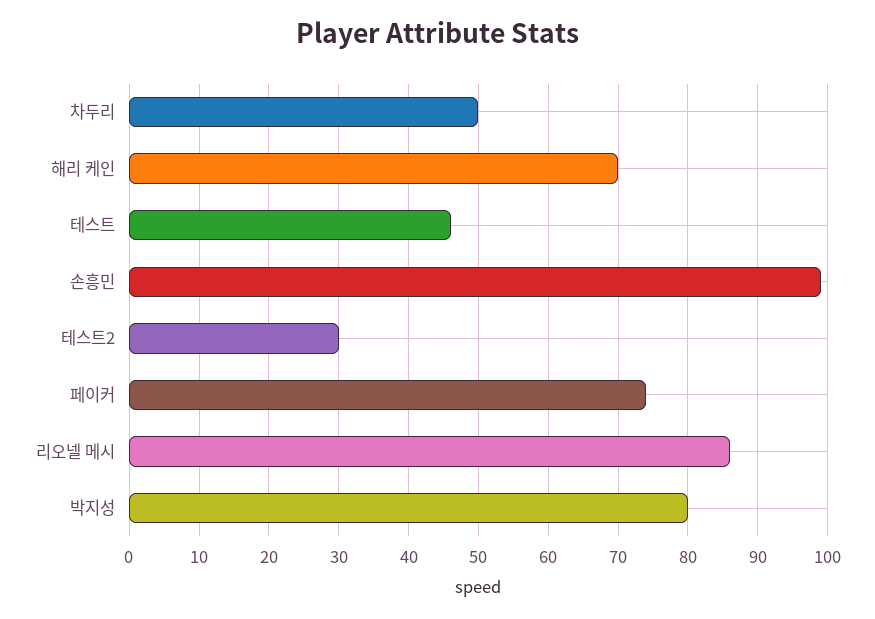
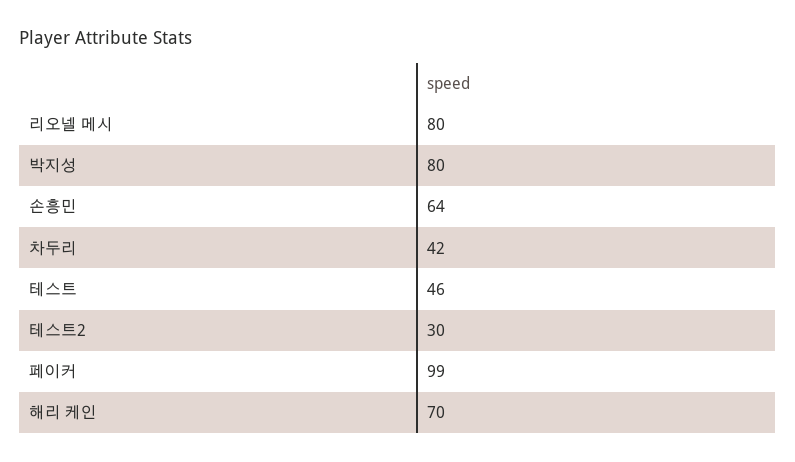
차두리: 50 -> 42
손흥민: 99 -> 64
페이커: 74 -> 99
리오넬 메시: 86 -> 80

